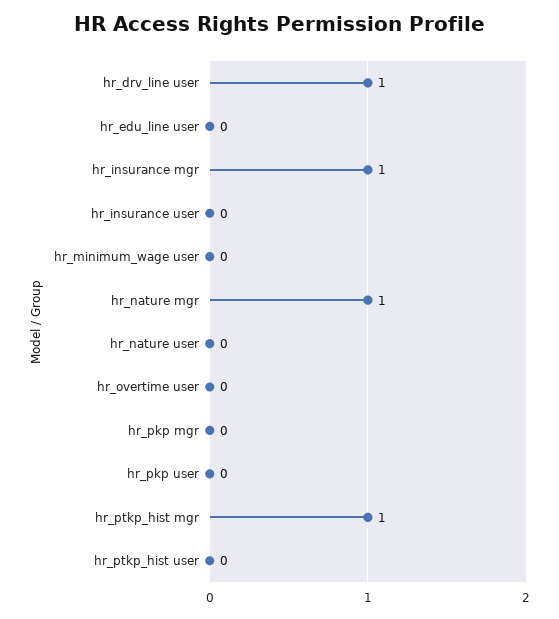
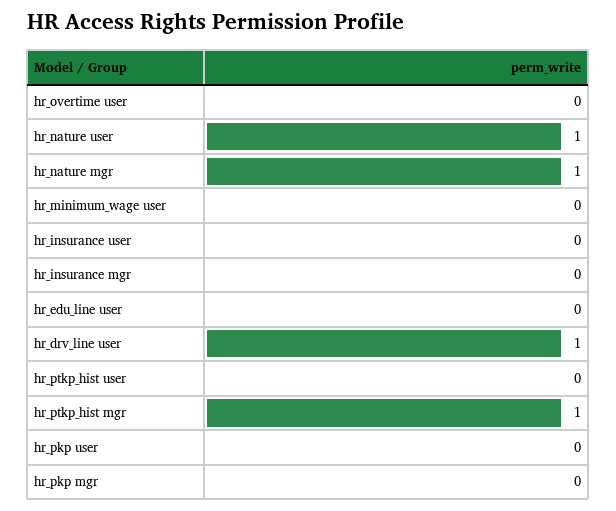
hr_insurance mgr: 1 -> 0
hr_nature user: 0 -> 1

